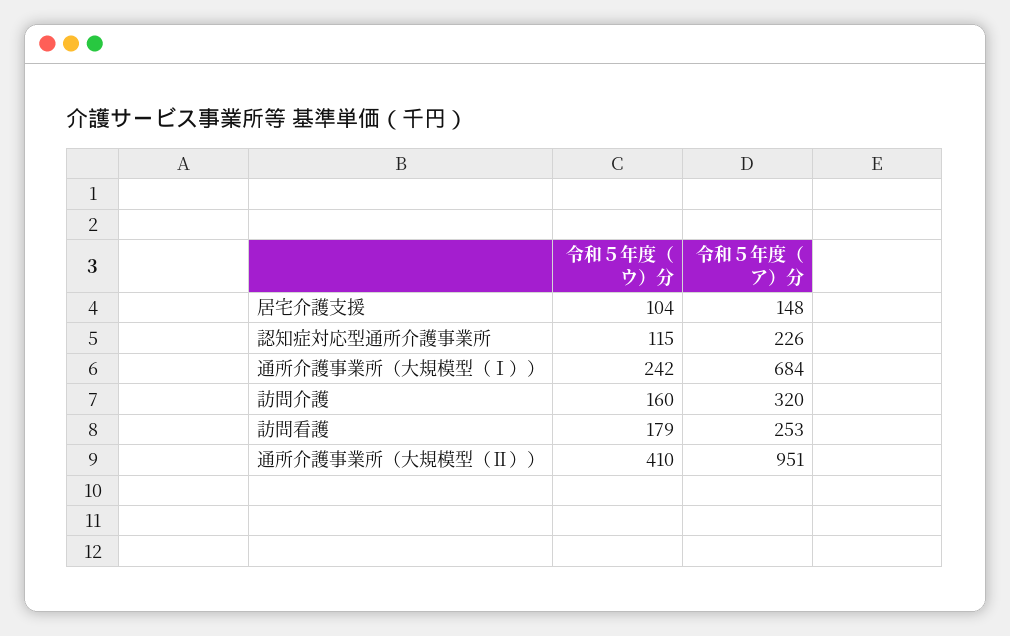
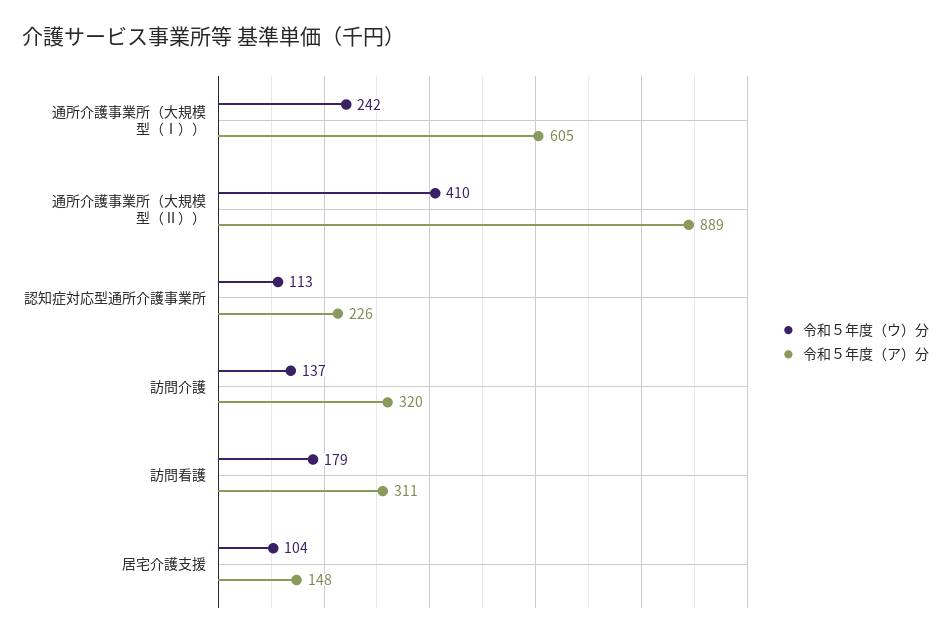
令和５年度（ウ）分, 認知症対応型通所介護事業所: 115 -> 113
令和５年度（ア）分, 通所介護事業所（大規模型（Ⅰ））: 684 -> 605
令和５年度（ウ）分, 訪問介護: 160 -> 137
令和５年度（ア）分, 訪問看護: 253 -> 311
令和５年度（ア）分, 通所介護事業所（大規模型（Ⅱ））: 951 -> 889

